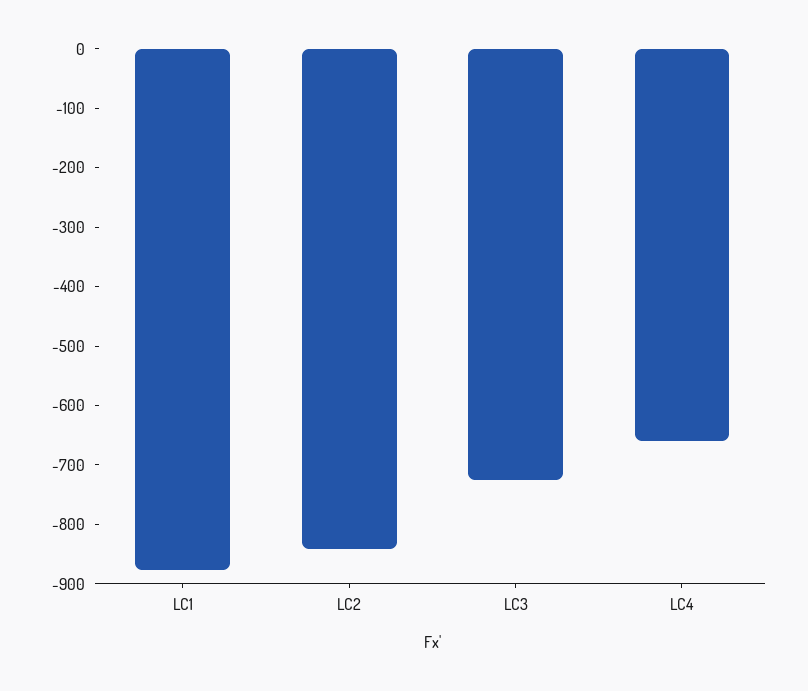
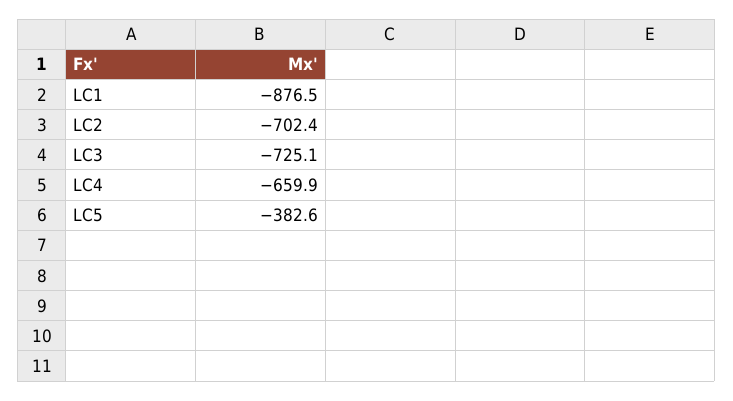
LC2: -840 -> -702.4
LC5: none -> -382.6

